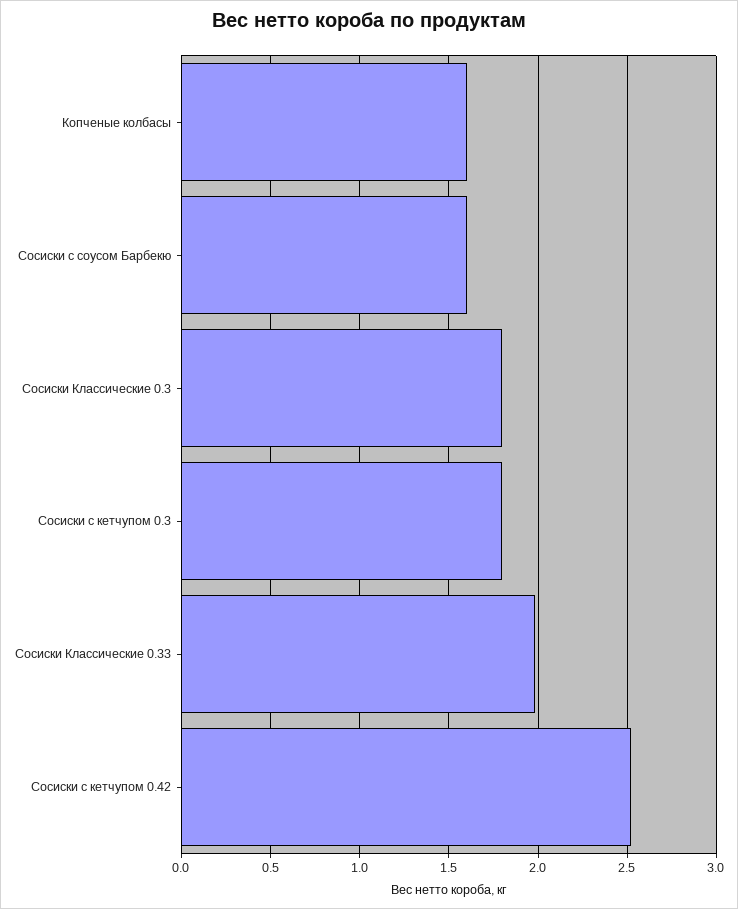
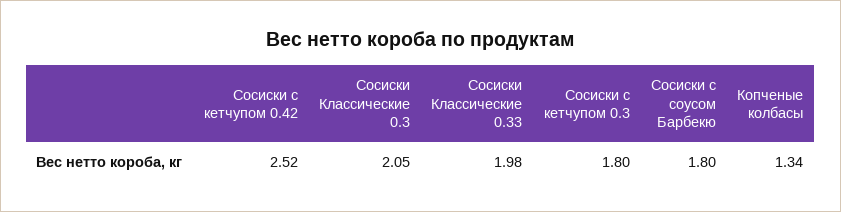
Копченые колбасы: 1.6 -> 1.34
Сосиски с соусом Барбекю: 1.6 -> 1.8
Сосиски Классические 0.3: 1.8 -> 2.05

